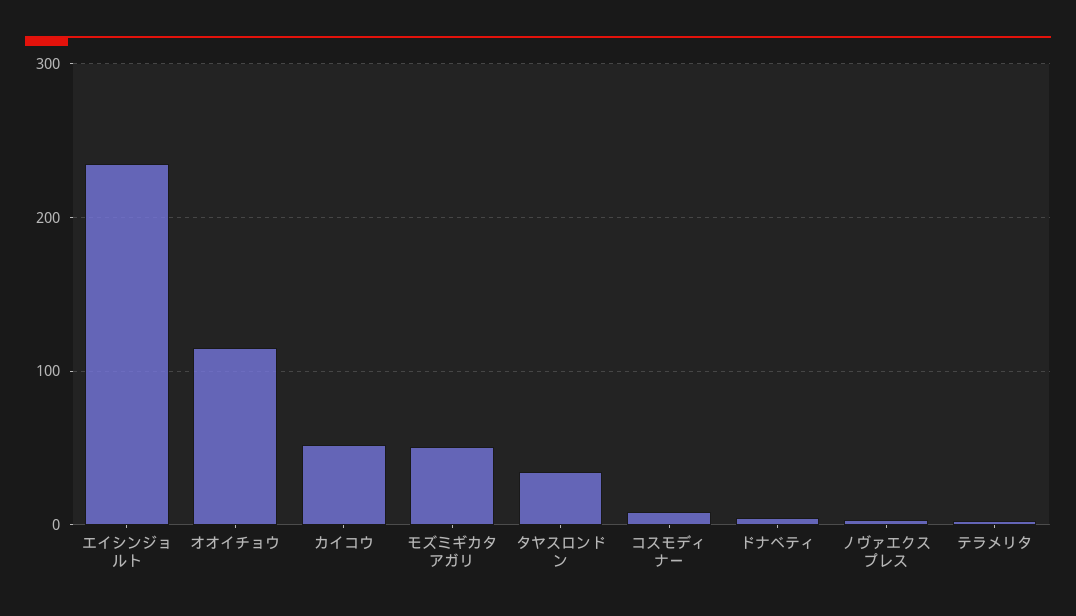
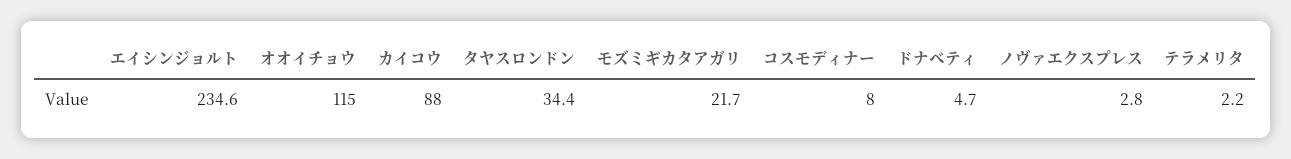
カイコウ: 50 -> 88
モズミギカタアガリ: 50 -> 21.7

